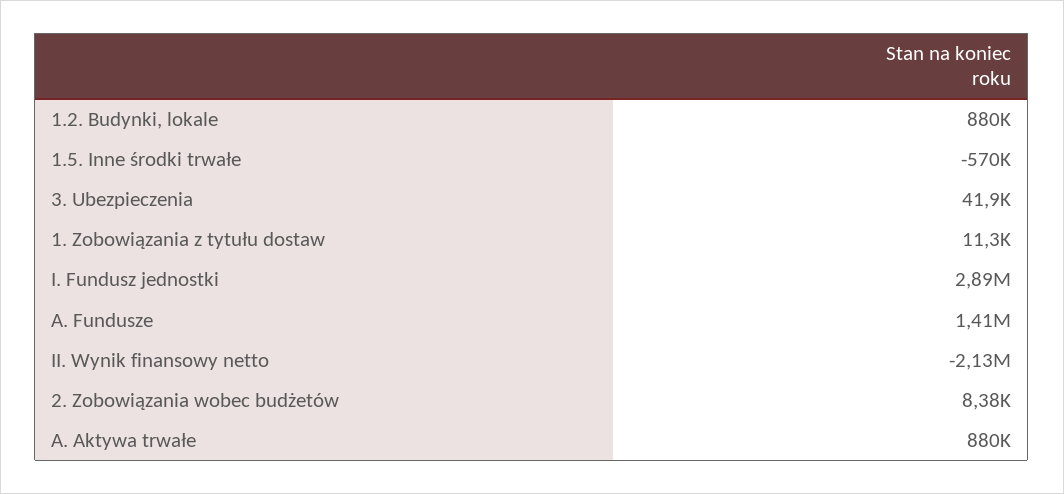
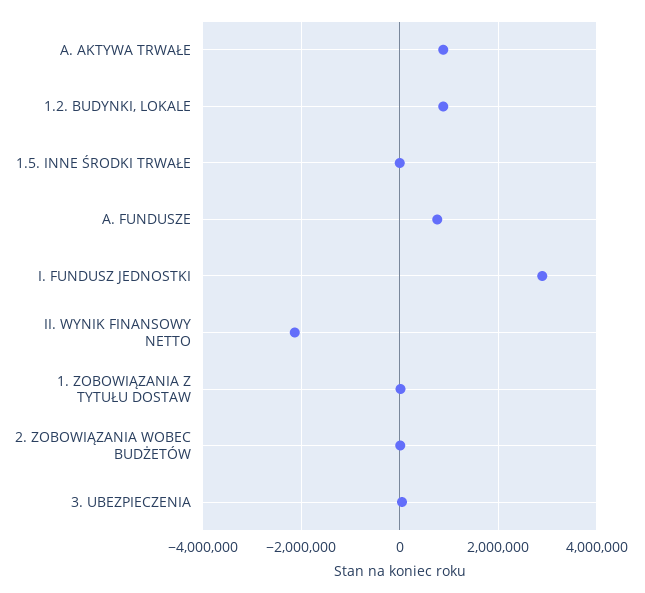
1.5. Inne środki trwałe: -570000 -> 0
A. Fundusze: 1410000 -> 800000

